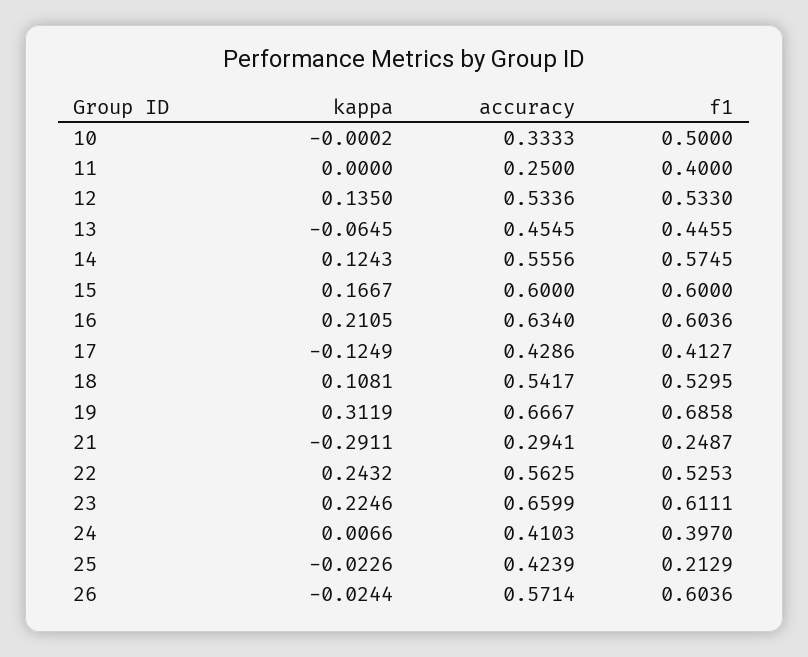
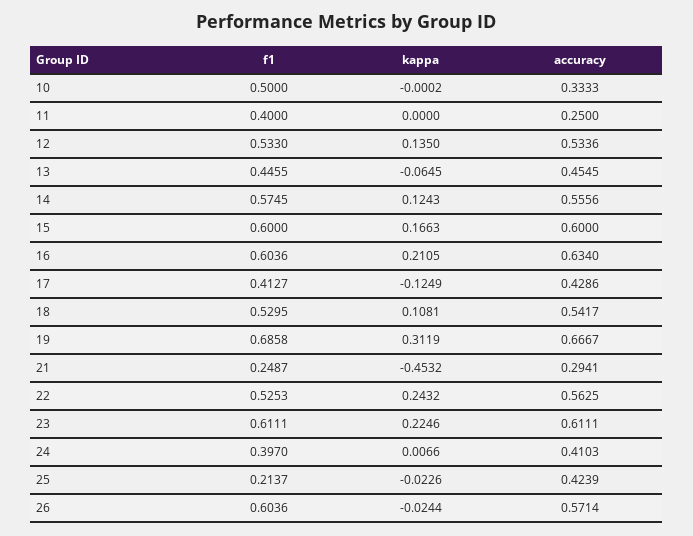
kappa, 15: 0.1667 -> 0.1663
kappa, 21: -0.2911 -> -0.4532
accuracy, 23: 0.6599 -> 0.6111
f1, 25: 0.2129 -> 0.2137

